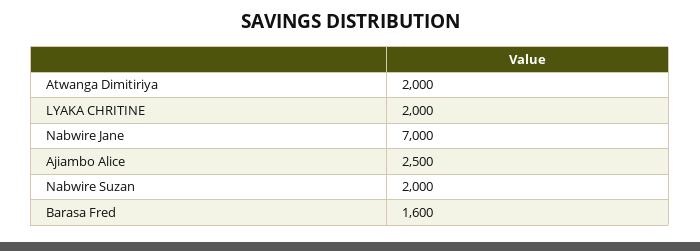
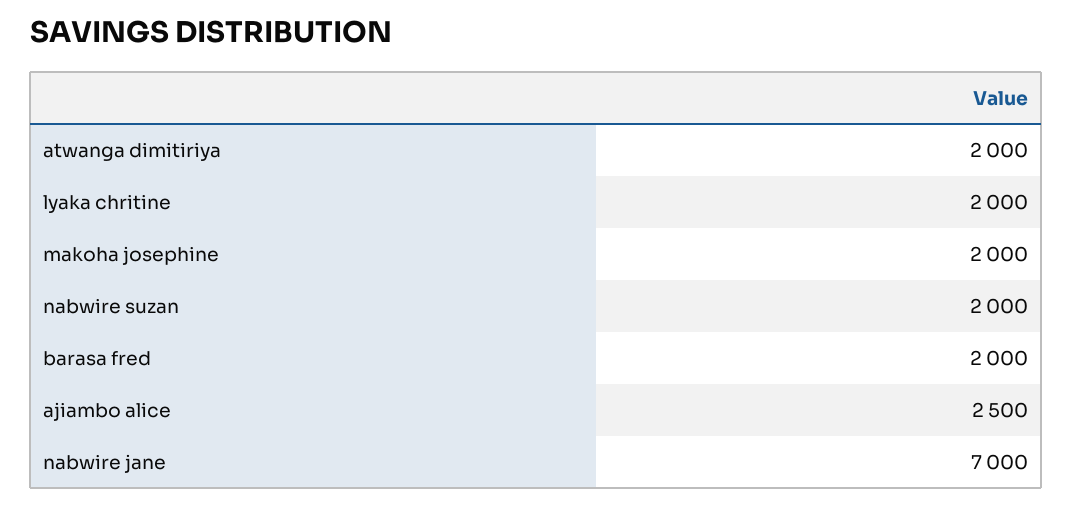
Barasa Fred: 1600 -> 2000
makoha josephine: none -> 2000

